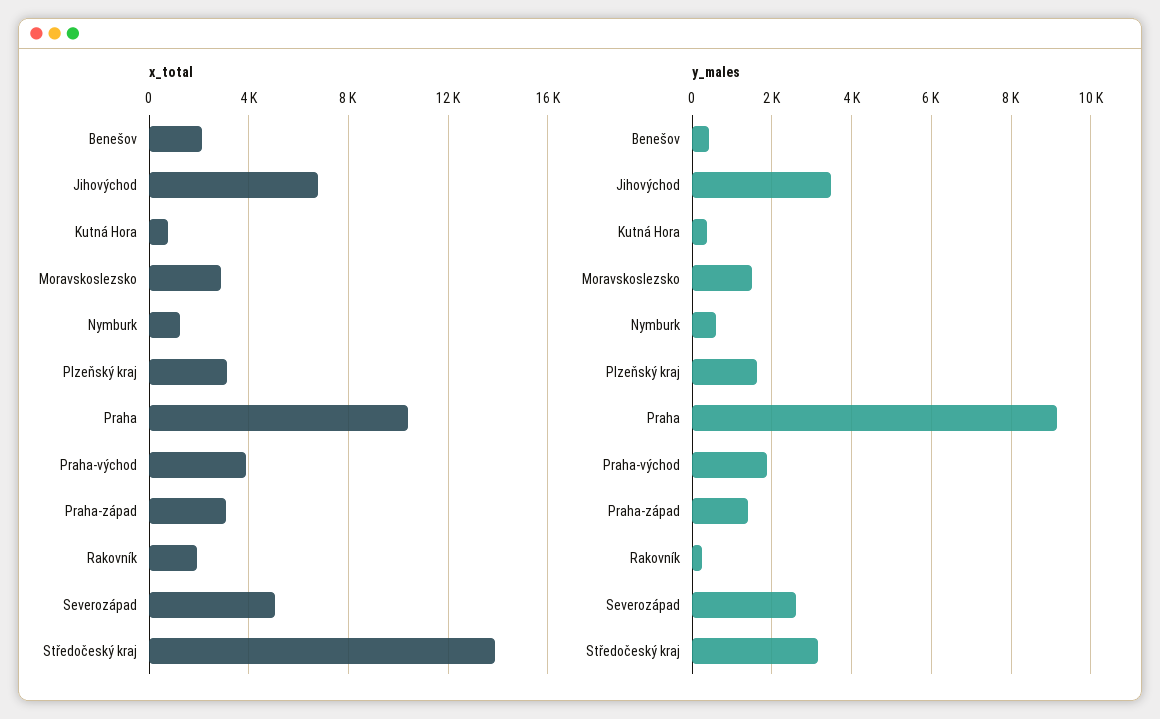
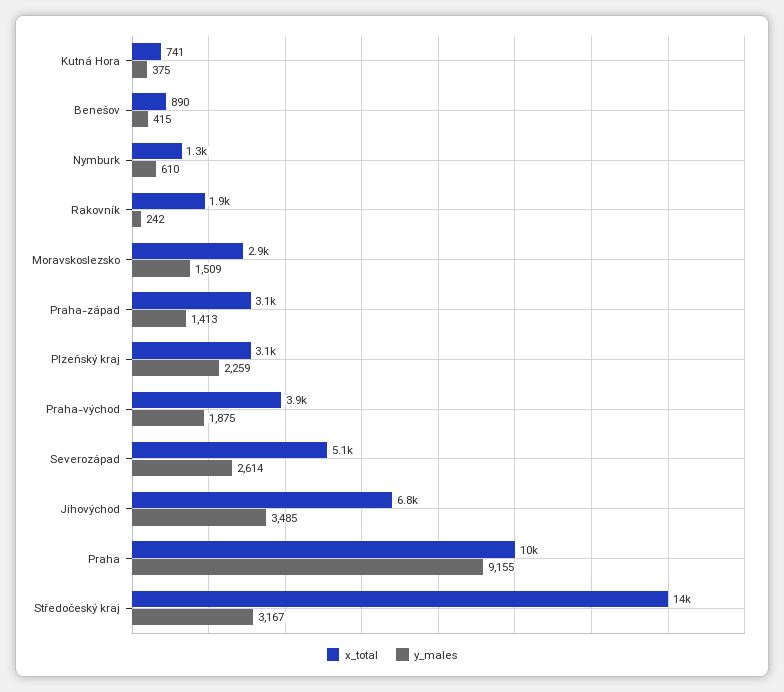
x_total, Benešov: 2000 -> 890
y_males, Plzeňský kraj: 1600 -> 2259

